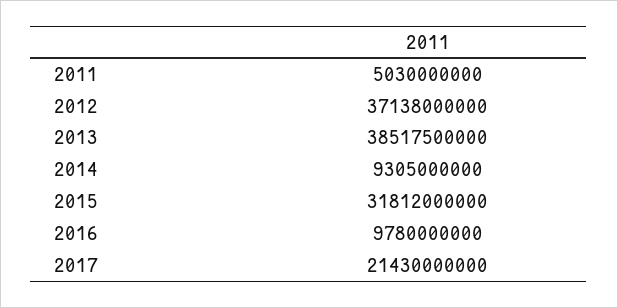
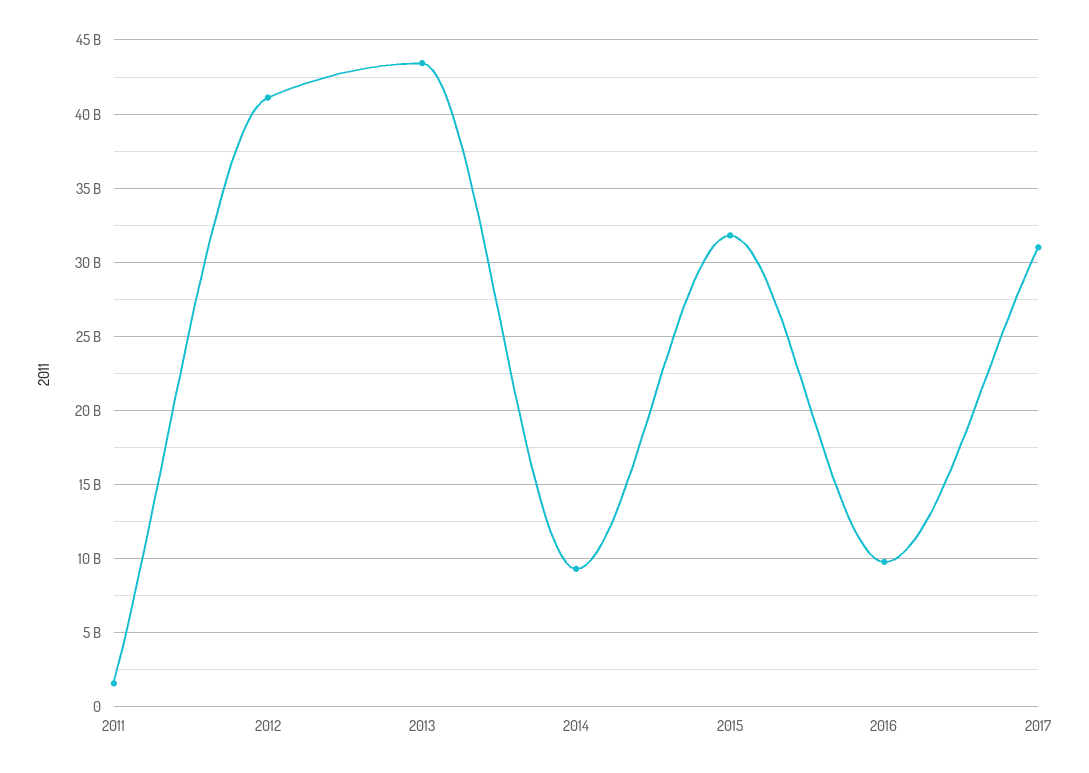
2011: 5030000000 -> 1500000000
2012: 37138000000 -> 41000000000
2013: 38517500000 -> 43500000000
2017: 21430000000 -> 31000000000

